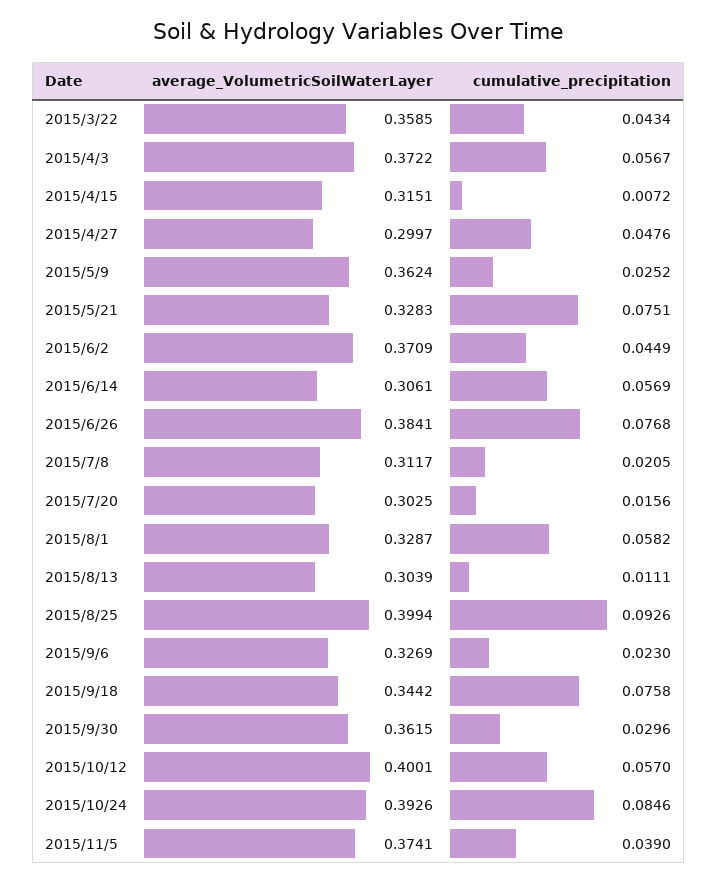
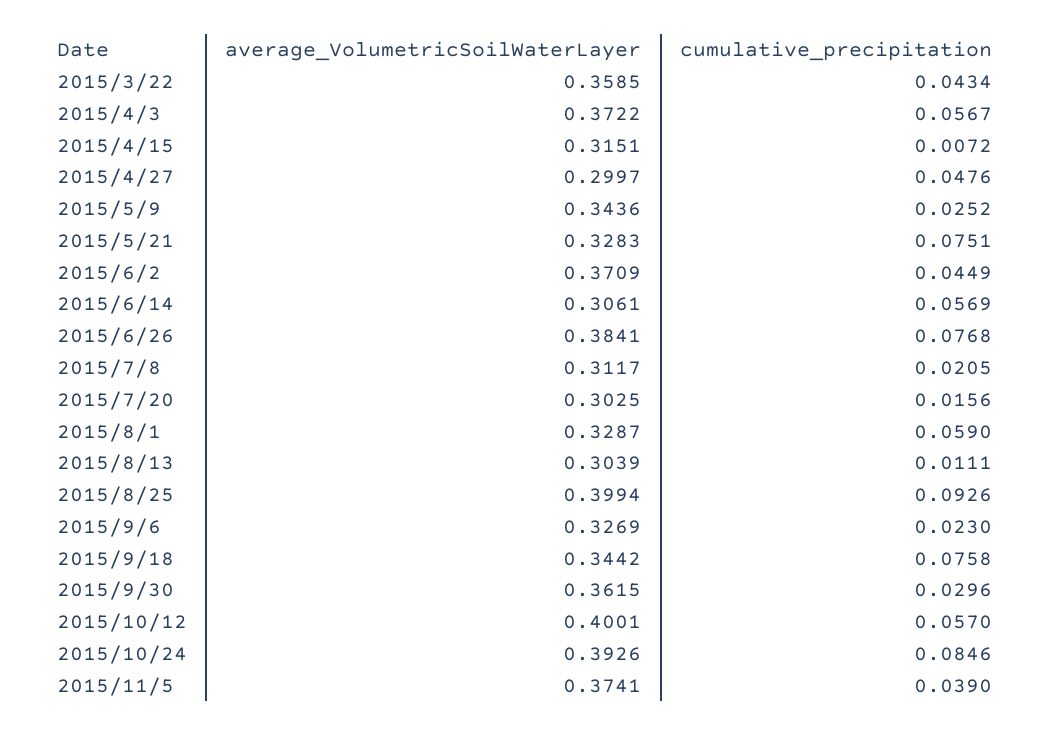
average_VolumetricSoilWaterLayer, 2015/5/9: 0.3624 -> 0.3436
cumulative_precipitation, 2015/8/1: 0.0582 -> 0.059

